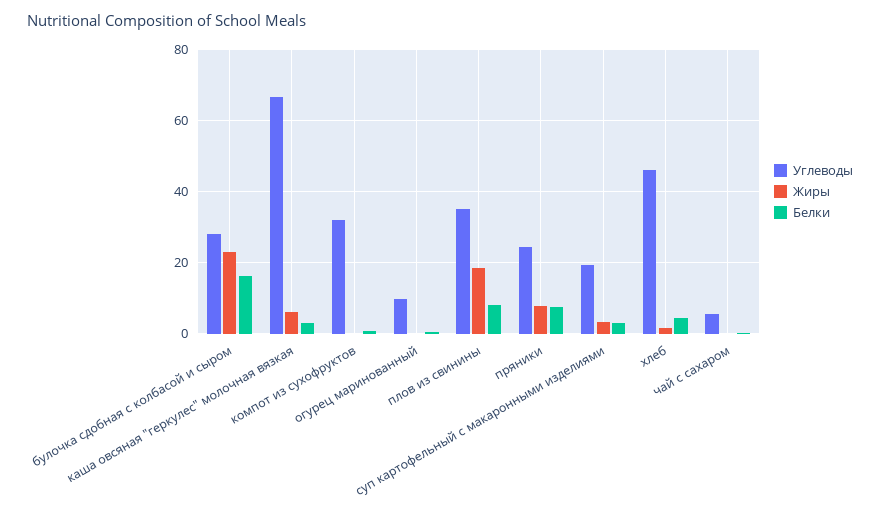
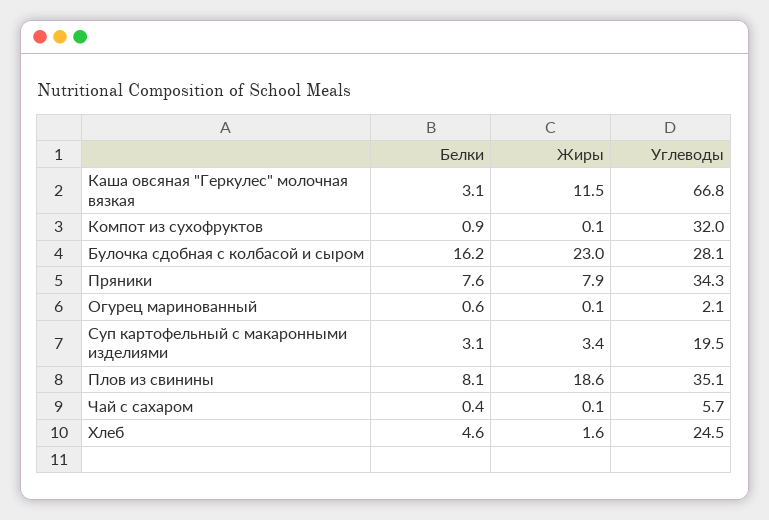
Жиры, каша овсяная "геркулес" молочная вязкая: 6 -> 11.5
Углеводы, огурец маринованный: 10 -> 2.1
Углеводы, пряники: 24 -> 34.3
Углеводы, хлеб: 46 -> 24.5

